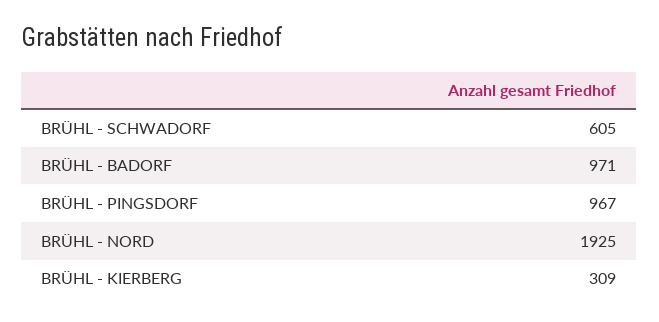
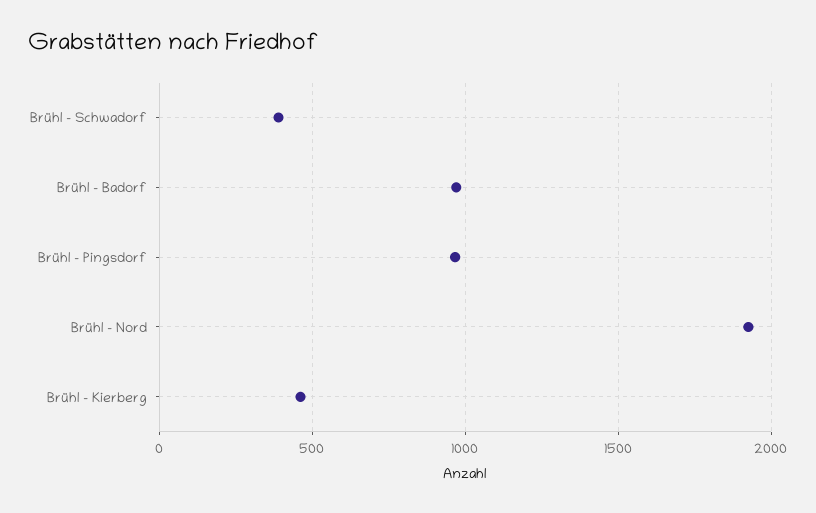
BRÜHL - SCHWADORF: 605 -> 400
BRÜHL - KIERBERG: 309 -> 450

